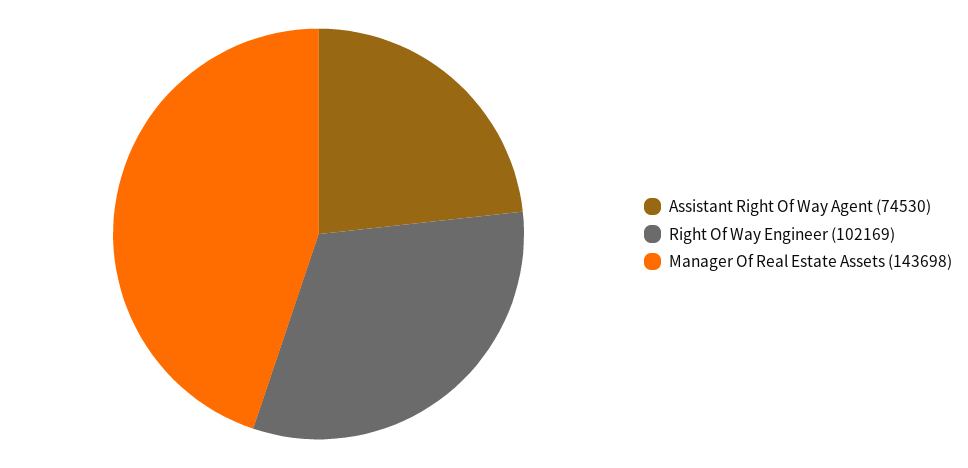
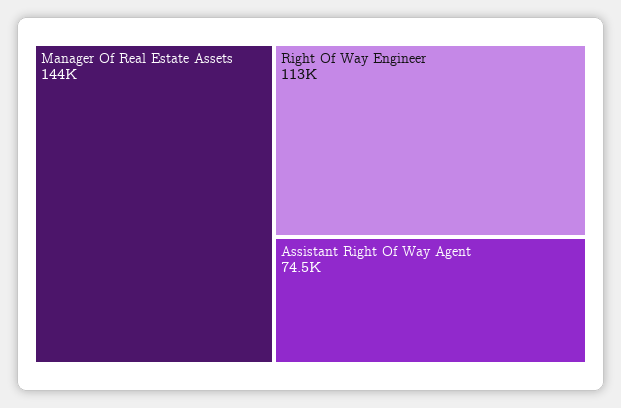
Right Of Way Engineer: 102169 -> 113000

